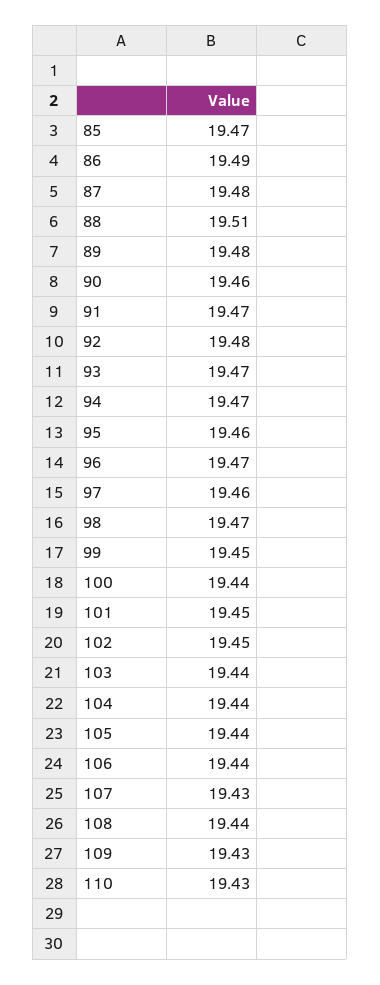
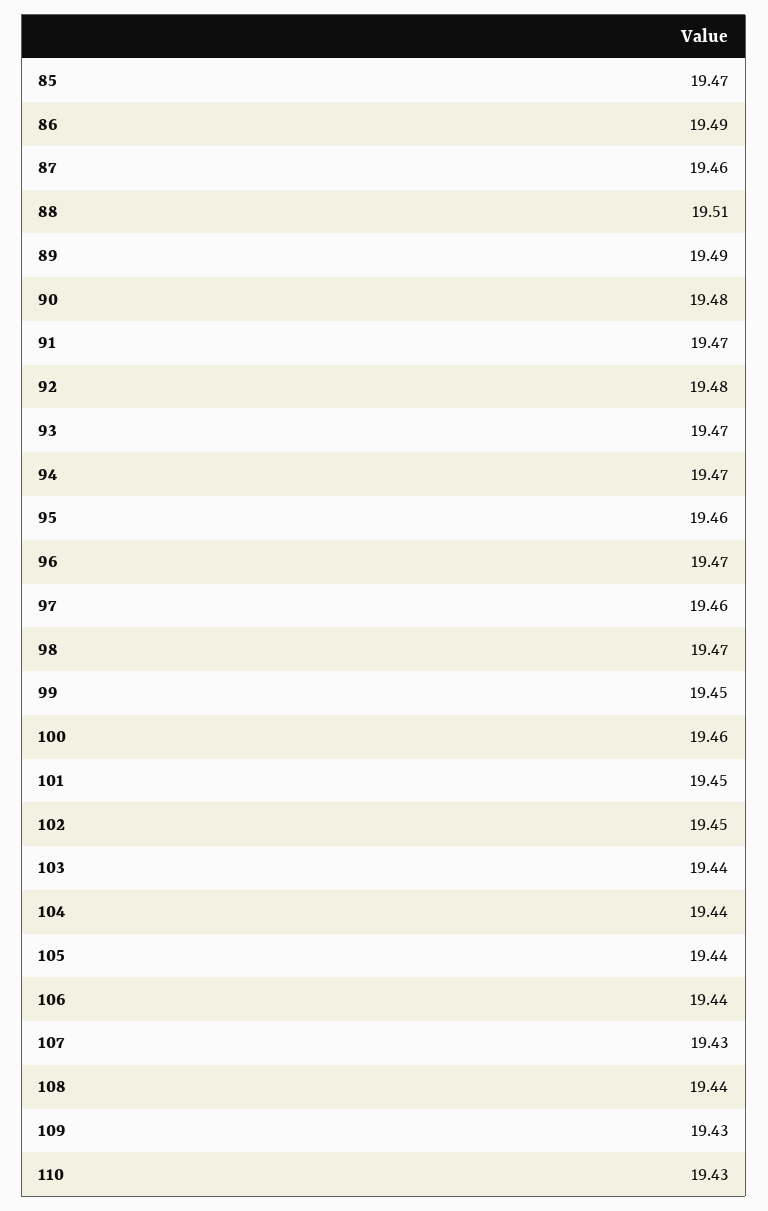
87: 19.48 -> 19.46
89: 19.48 -> 19.49
90: 19.46 -> 19.48
100: 19.44 -> 19.46

